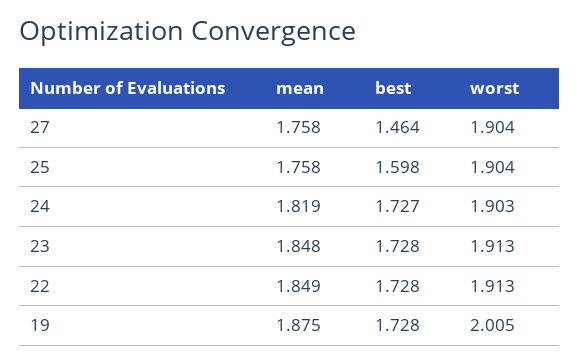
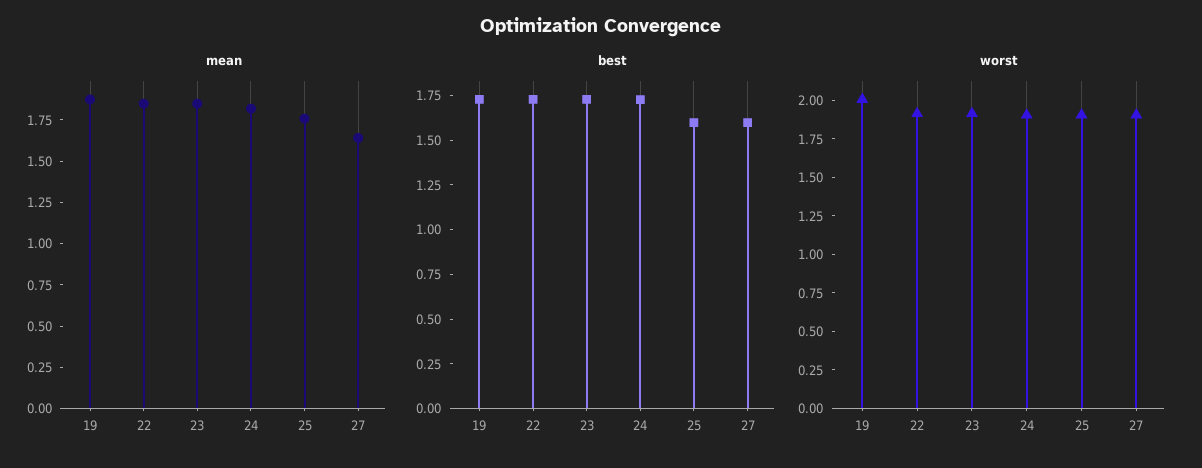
mean, 27: 1.758 -> 1.65
best, 27: 1.464 -> 1.6

